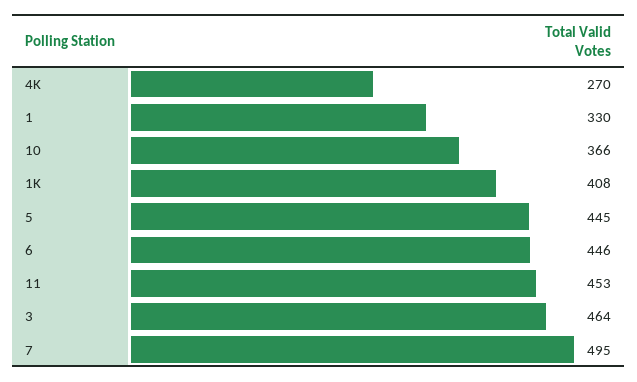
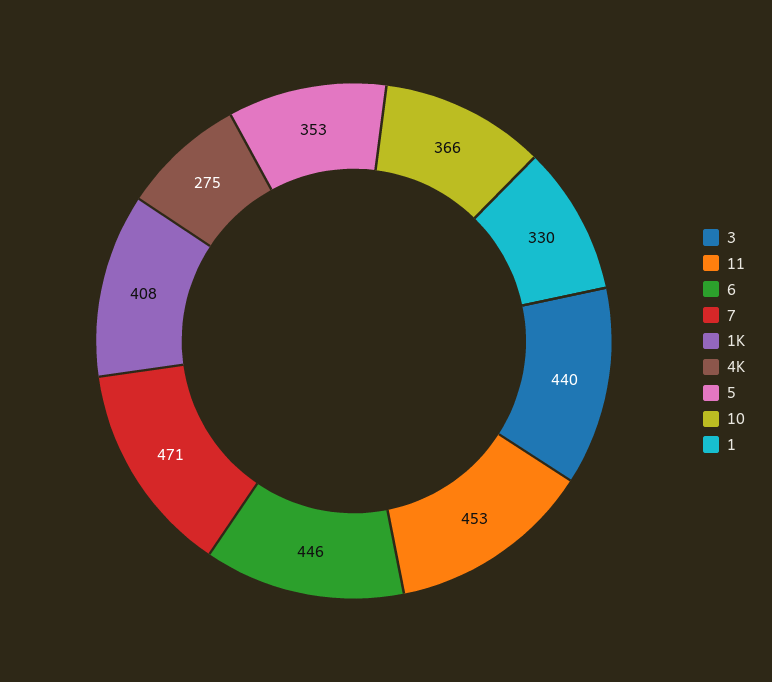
4K: 270 -> 275
5: 445 -> 353
3: 464 -> 440
7: 495 -> 471

